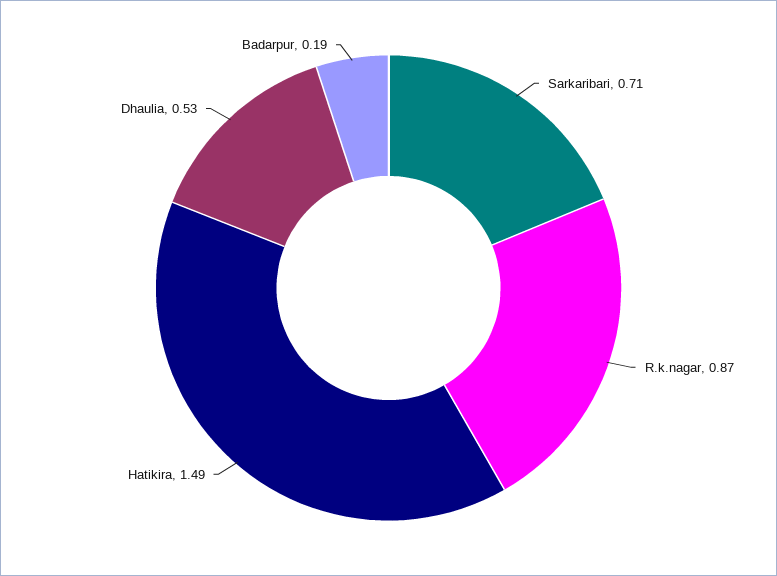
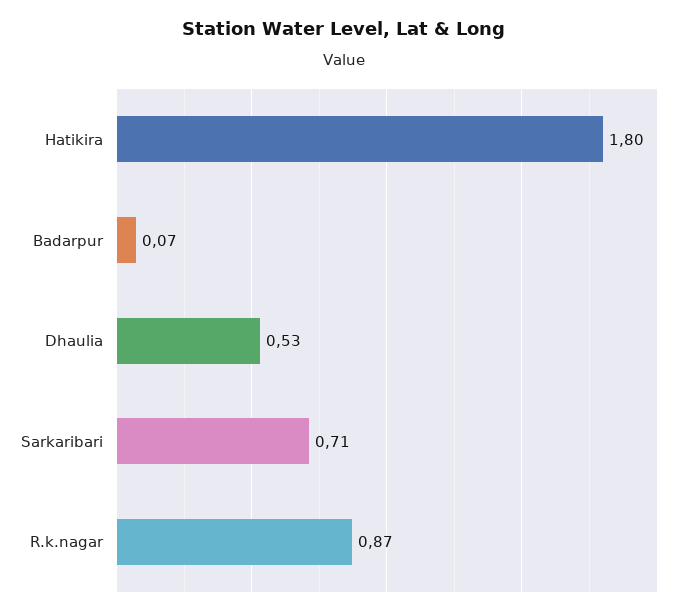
Hatikira: 1.49 -> 1.8
Badarpur: 0.19 -> 0.07

